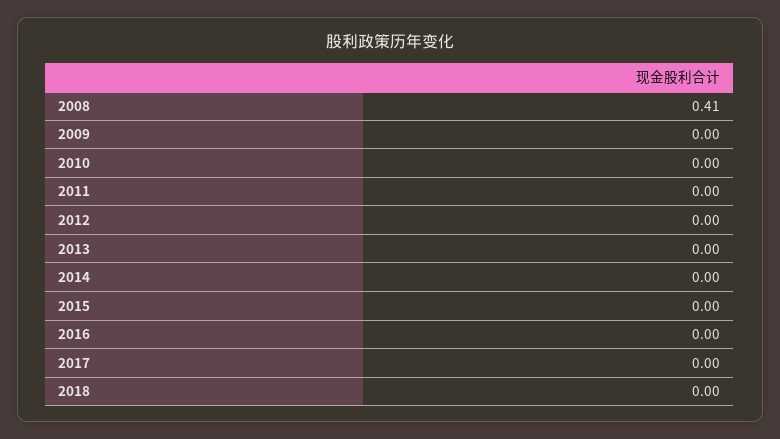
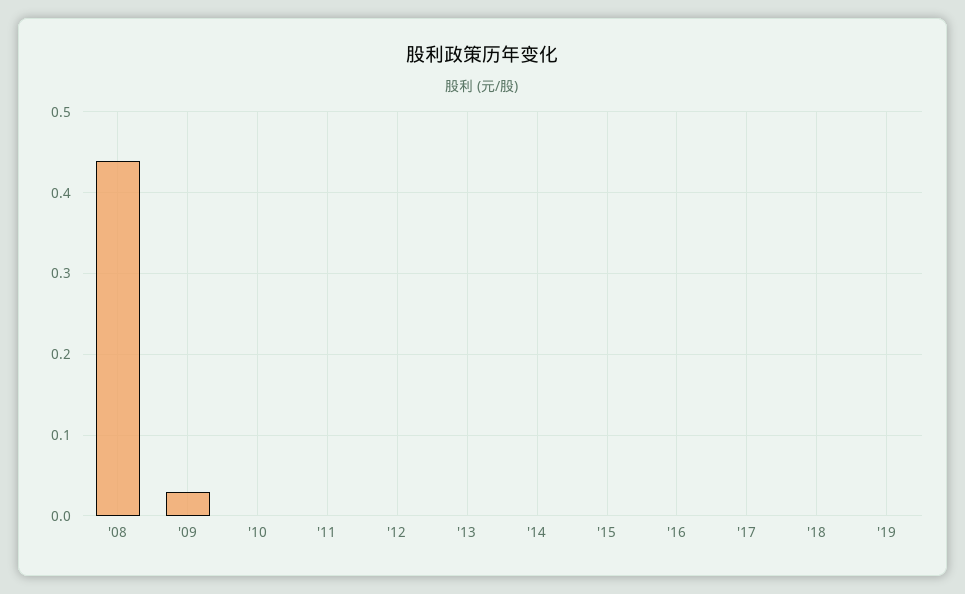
2008: 0.41 -> 0.44
2009: 0 -> 0.03
'19: none -> 0

